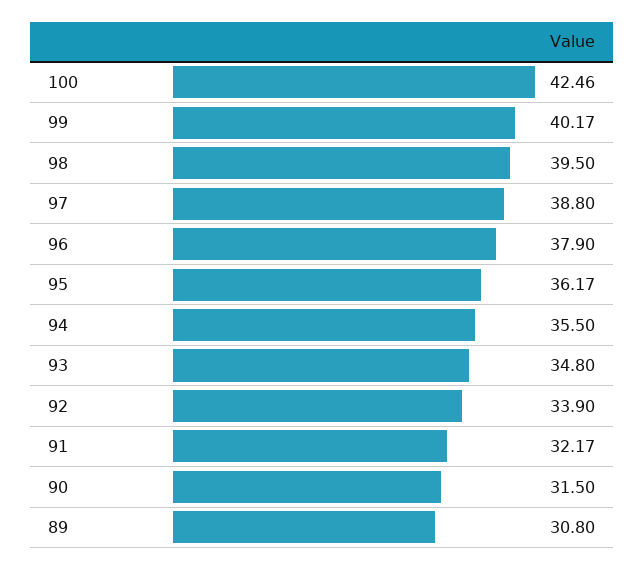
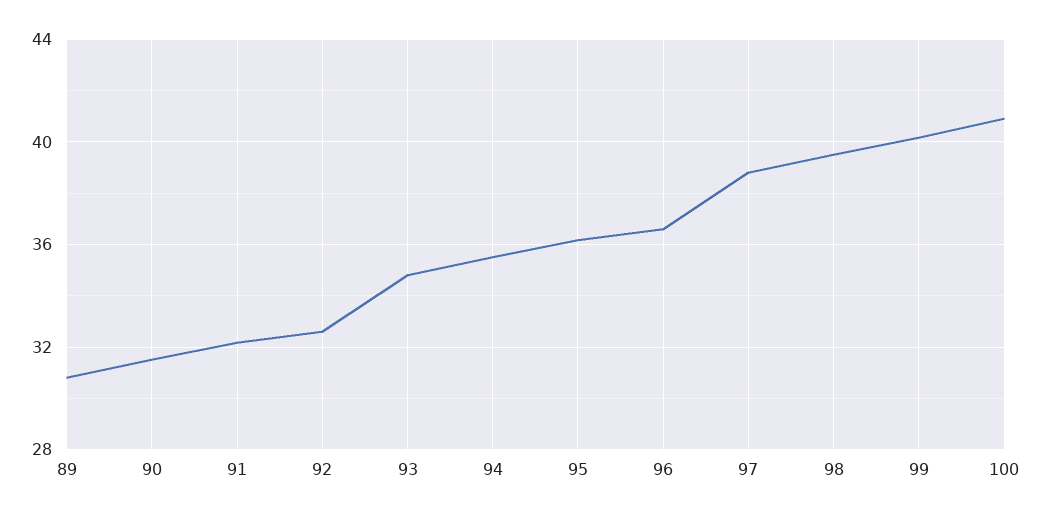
100: 42.46 -> 41
96: 37.9 -> 36.5
92: 33.9 -> 32.5

